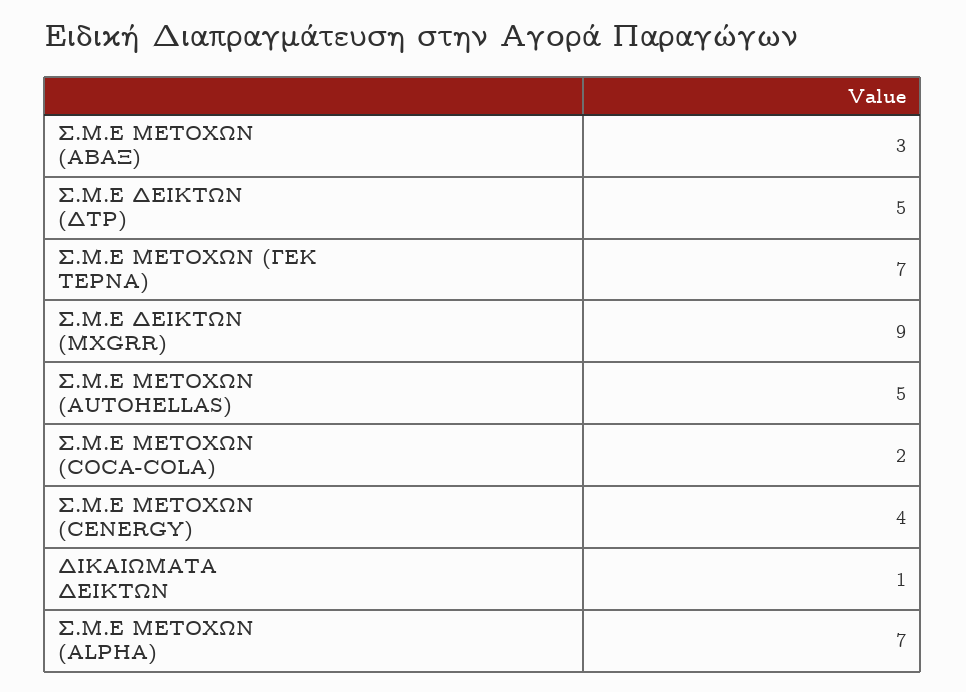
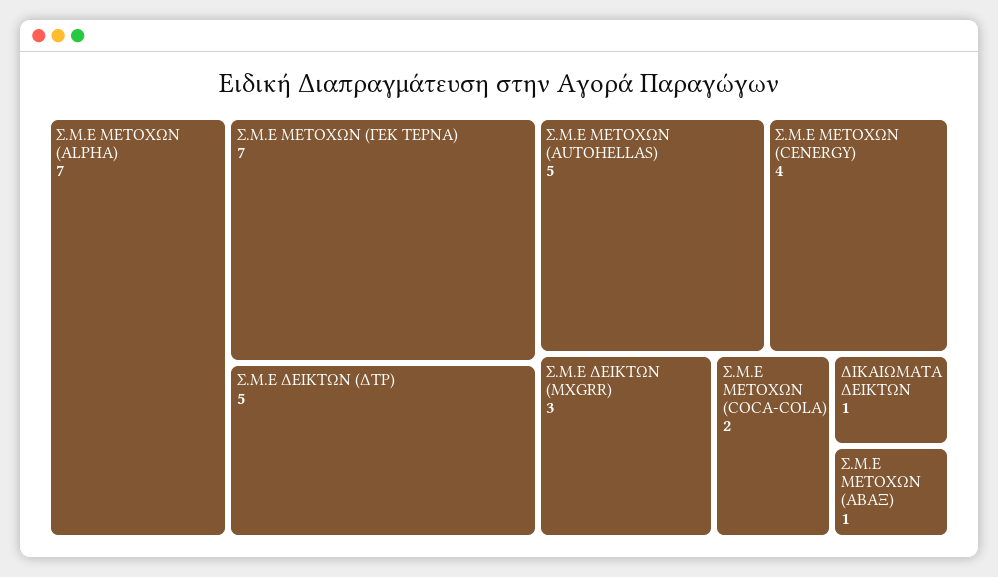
Σ.Μ.Ε ΜΕΤΟΧΩΝ (ΑΒΑΞ): 3 -> 1
Σ.Μ.Ε ΔΕΙΚΤΩΝ (MXGRR): 9 -> 3

